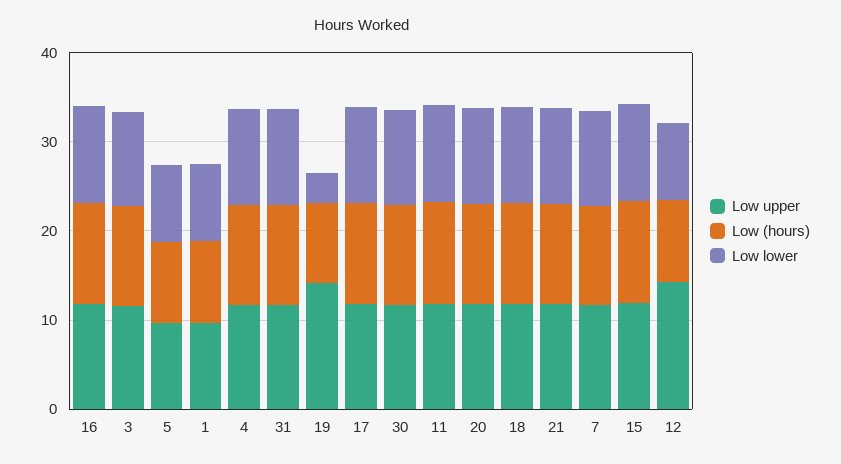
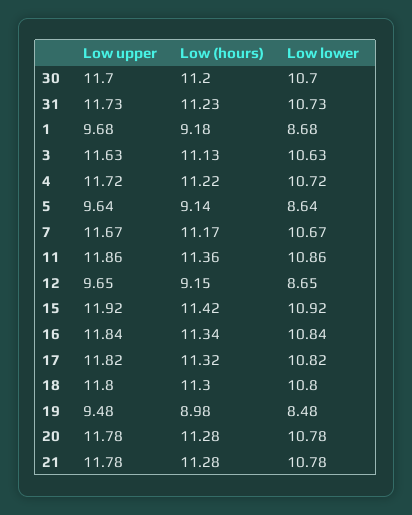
Low upper, 19: 14 -> 9.48
Low lower, 19: 4 -> 8.48
Low upper, 12: 14 -> 9.65

